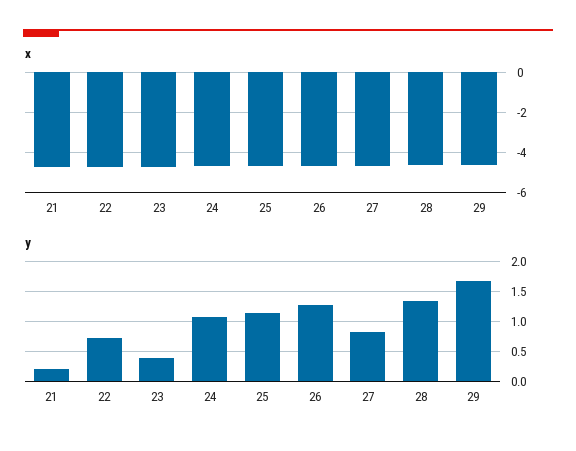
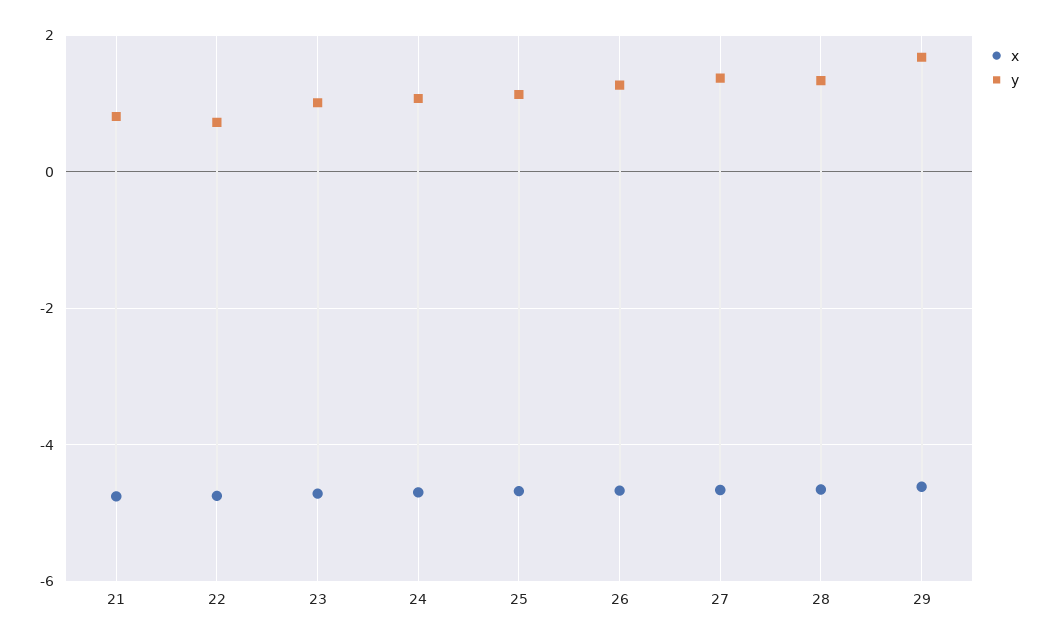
y, 21: 0.2 -> 0.8
y, 23: 0.4 -> 1
y, 27: 0.8 -> 1.4

